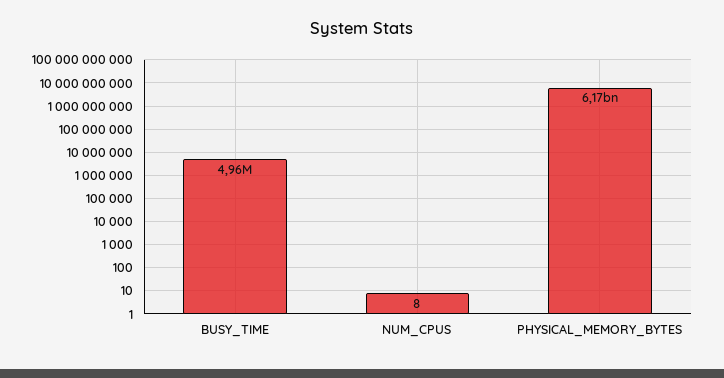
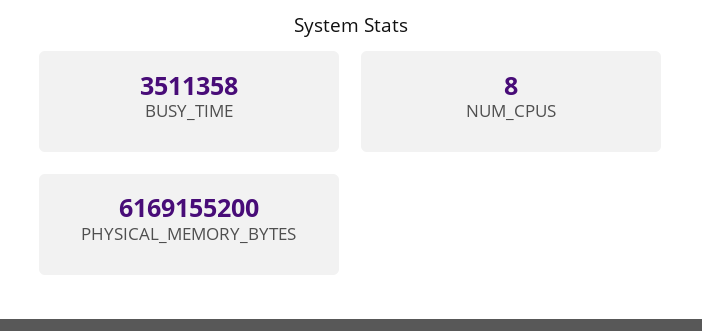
BUSY_TIME: 4960000 -> 3511358

